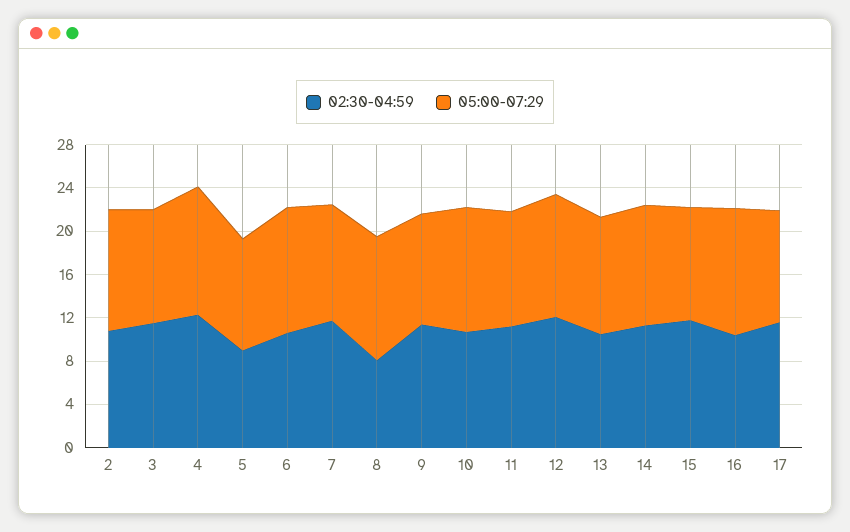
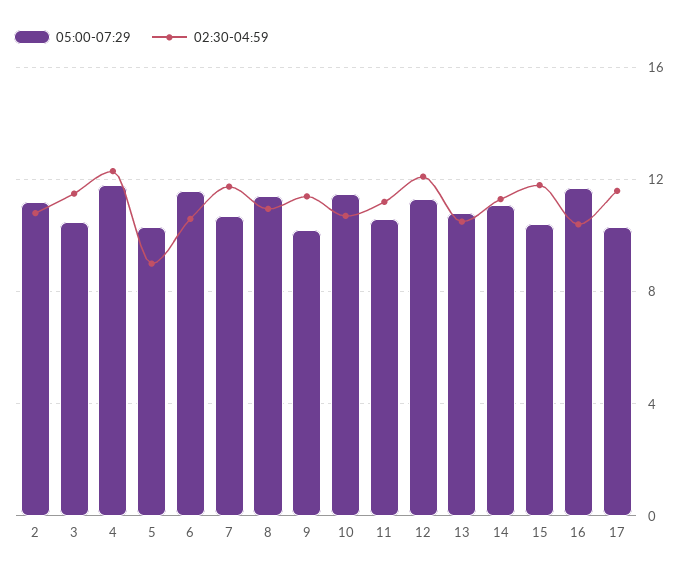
02:30-04:59, 8: 8 -> 11

